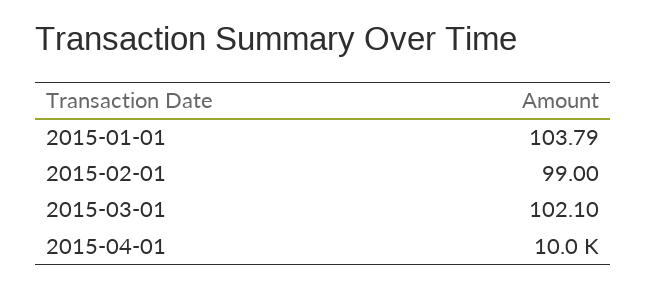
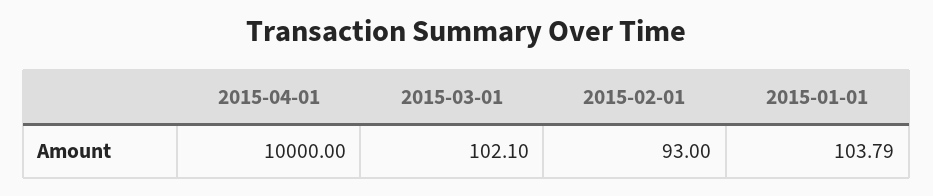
2015-02-01: 99 -> 93

